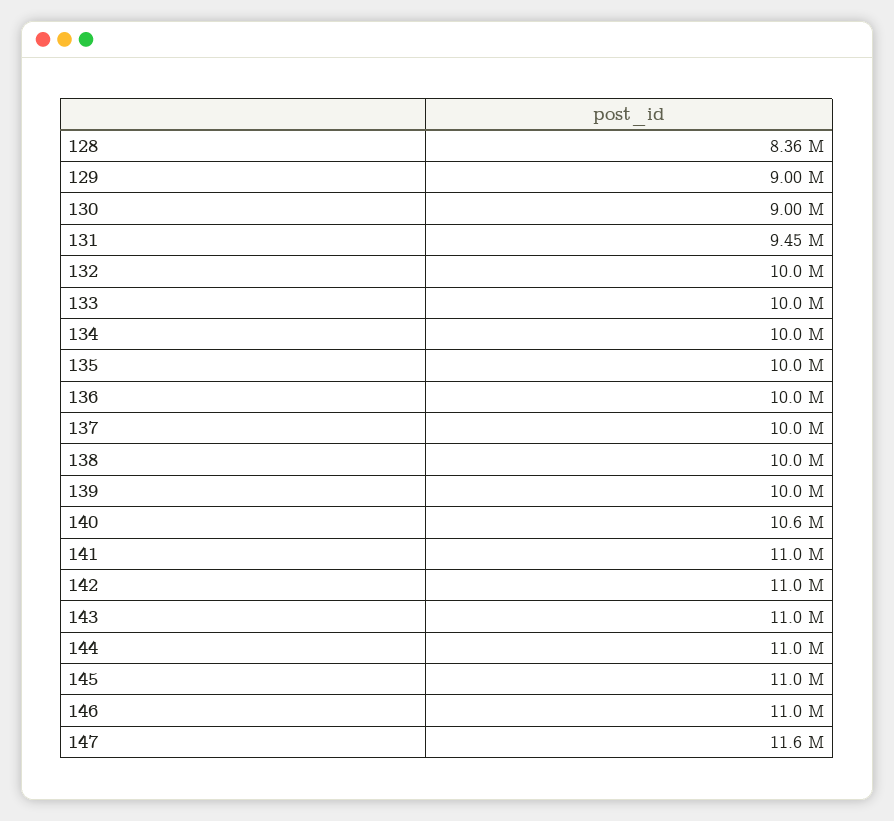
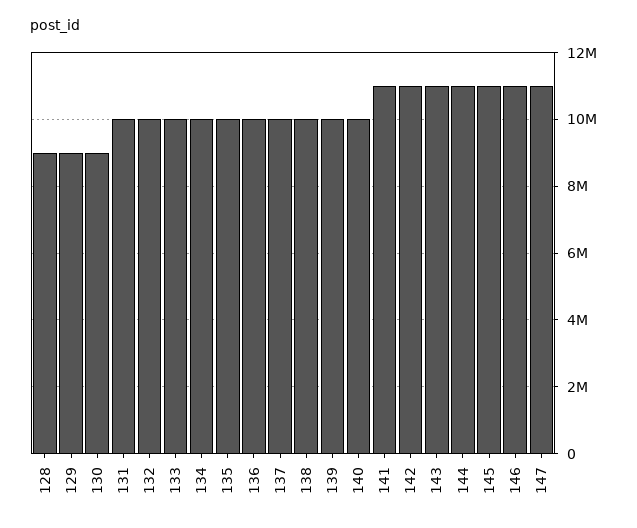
128: 8360000 -> 9000000
131: 9450000 -> 10000000
140: 10600000 -> 10000000
147: 11600000 -> 11000000

